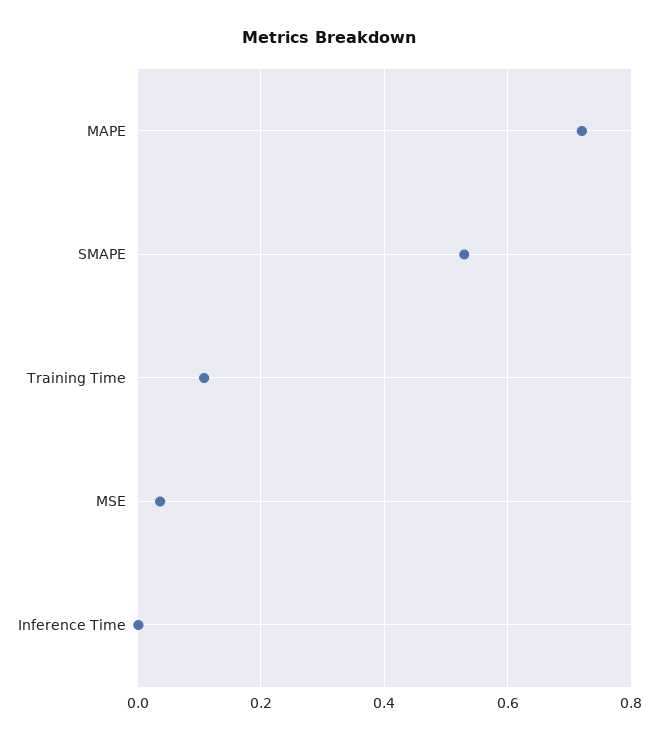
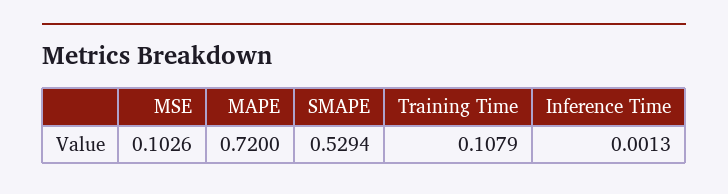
MSE: 0.04 -> 0.1026

